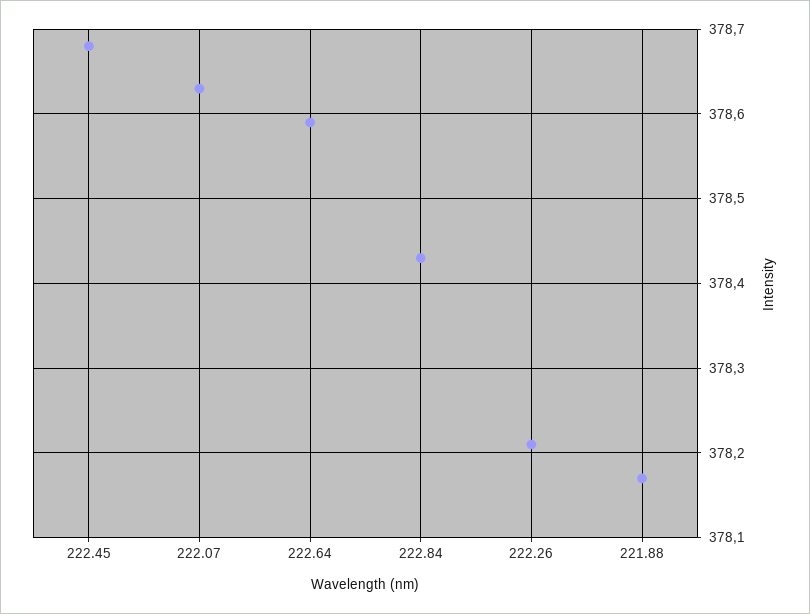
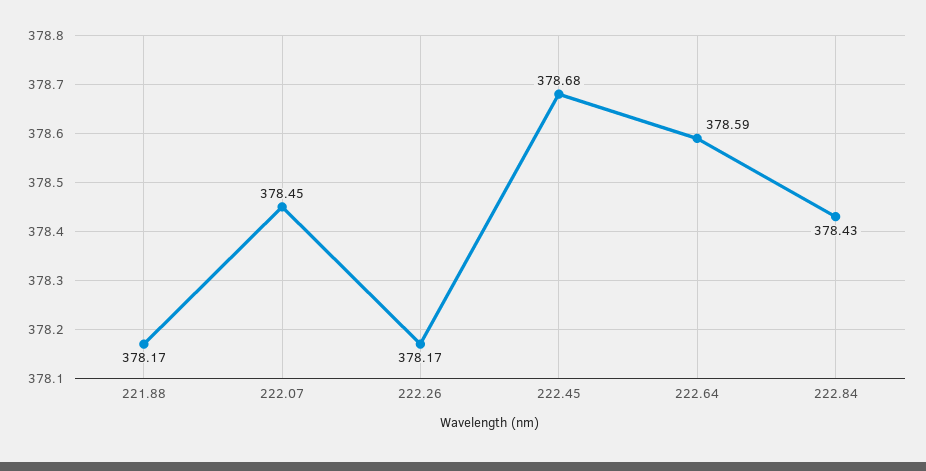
222.07: 378.63 -> 378.45
222.26: 378.21 -> 378.17

